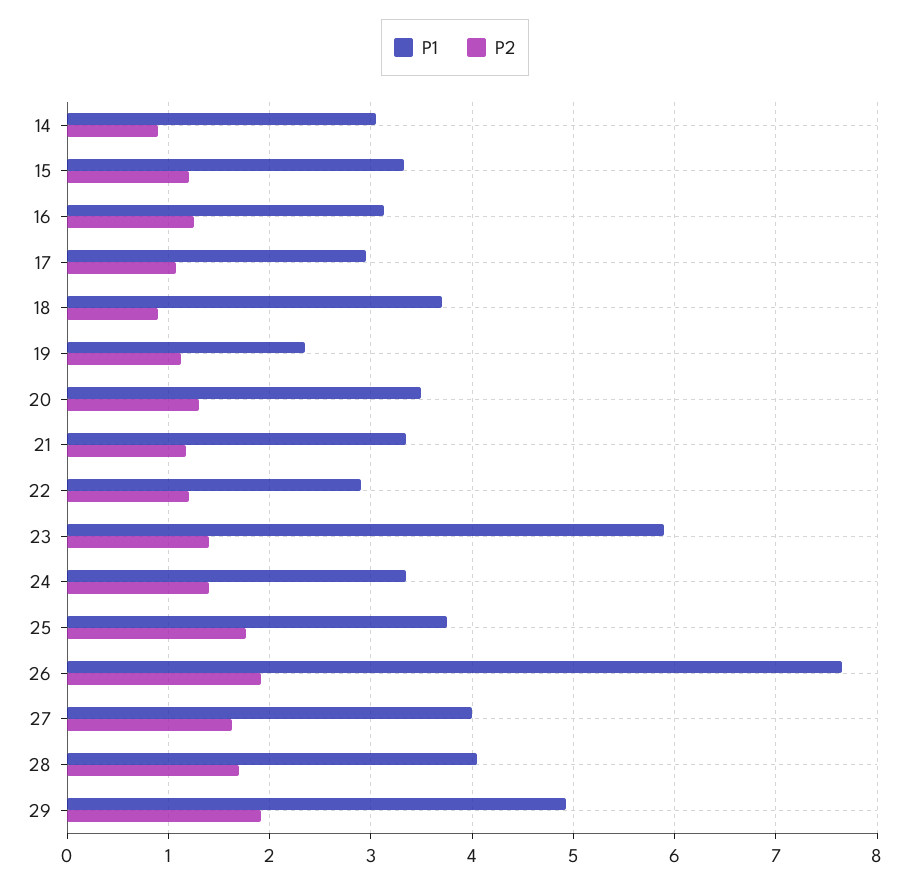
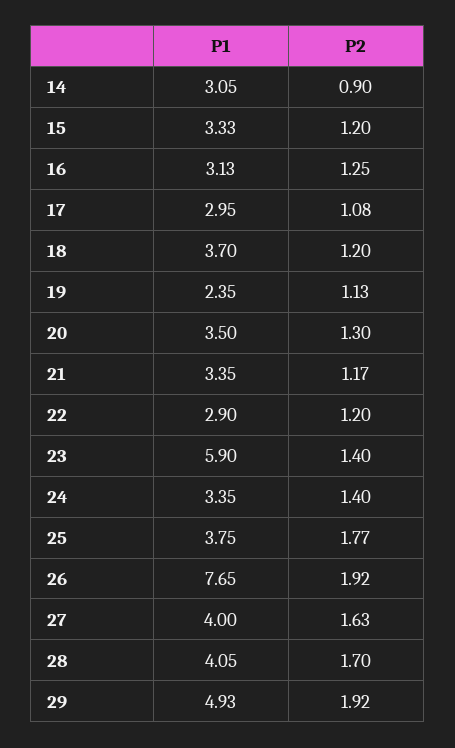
P2, 18: 0.9 -> 1.2

